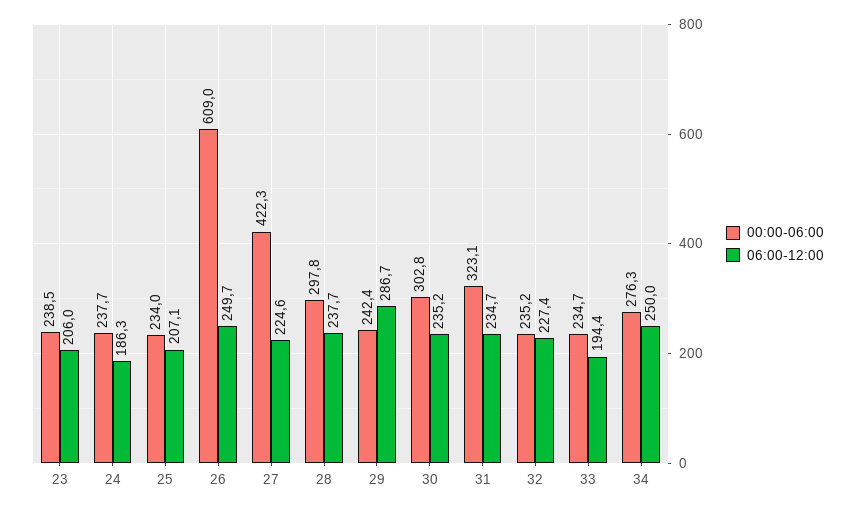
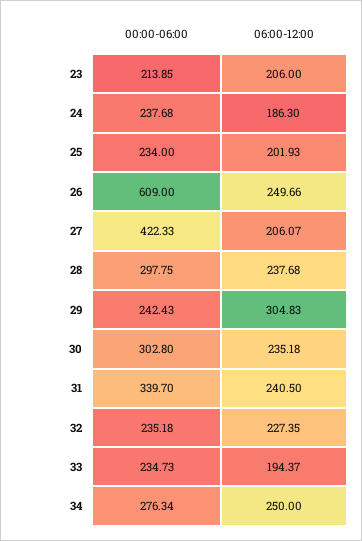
00:00-06:00, 23: 238.5 -> 213.85
06:00-12:00, 25: 207.1 -> 201.93
06:00-12:00, 27: 224.6 -> 206.07
06:00-12:00, 29: 286.7 -> 304.83
00:00-06:00, 31: 323.1 -> 339.7
06:00-12:00, 31: 234.7 -> 240.5

